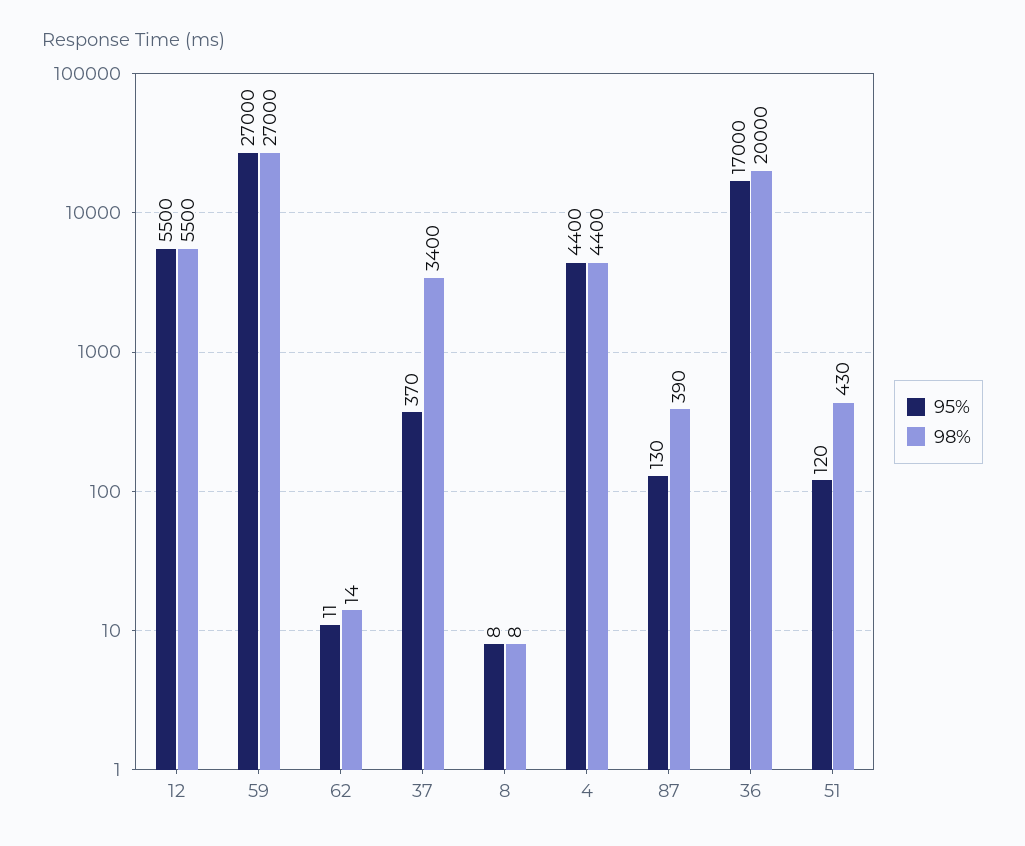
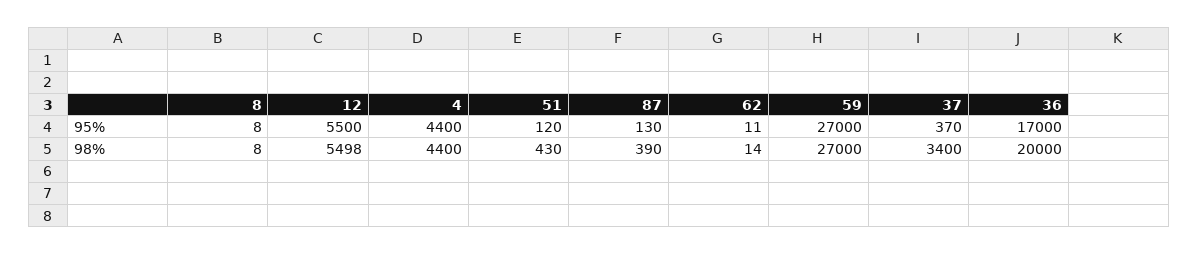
98%, 12: 5500 -> 5498

